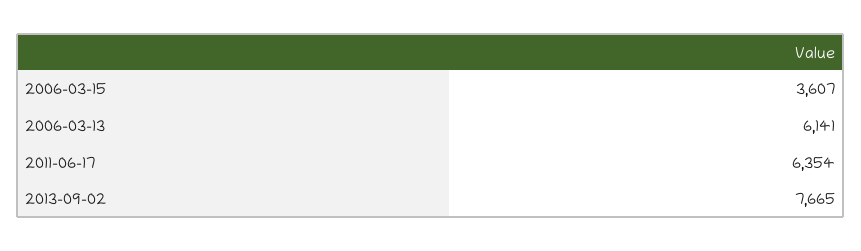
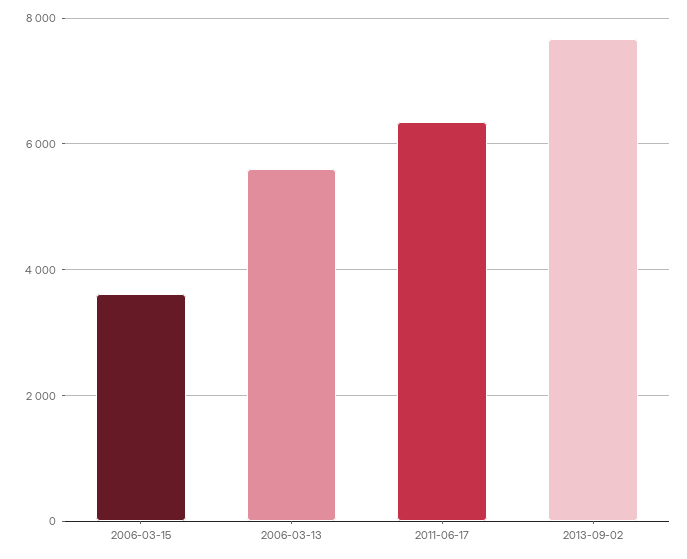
2006-03-13: 6141 -> 5600

